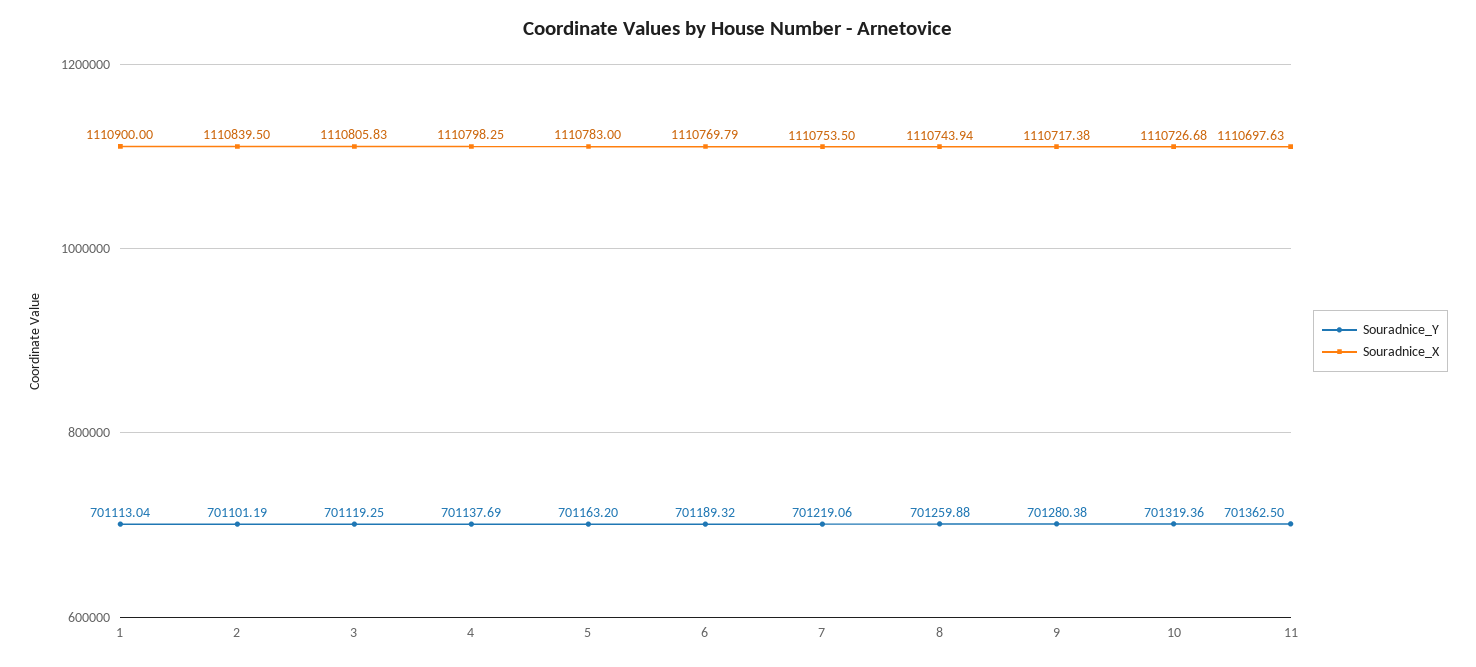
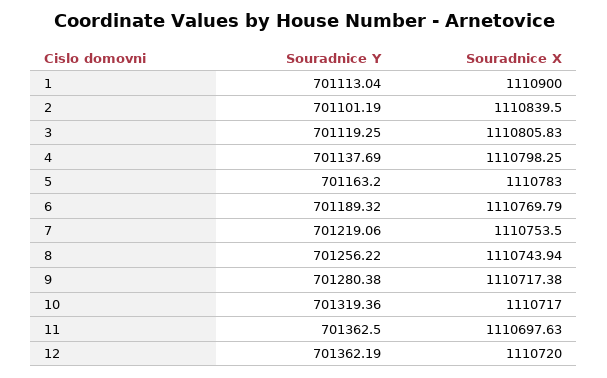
Souradnice_Y, 8: 701259.88 -> 701256.22
Souradnice_X, 10: 1110726.68 -> 1110717
Souradnice_Y, 12: none -> 701362.19
Souradnice_X, 12: none -> 1110720

